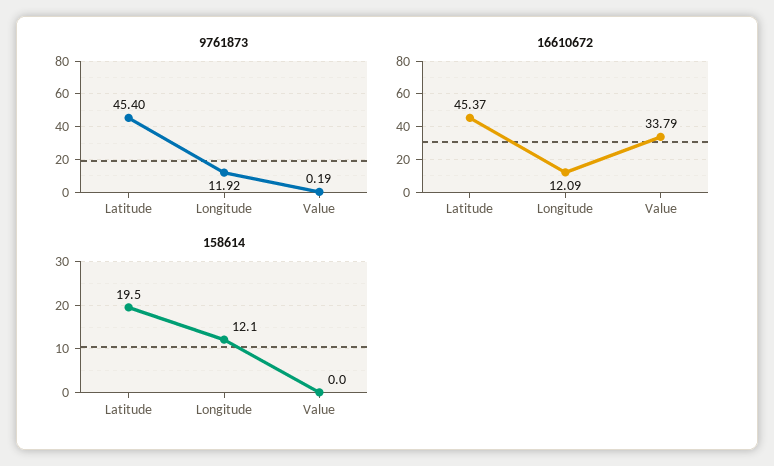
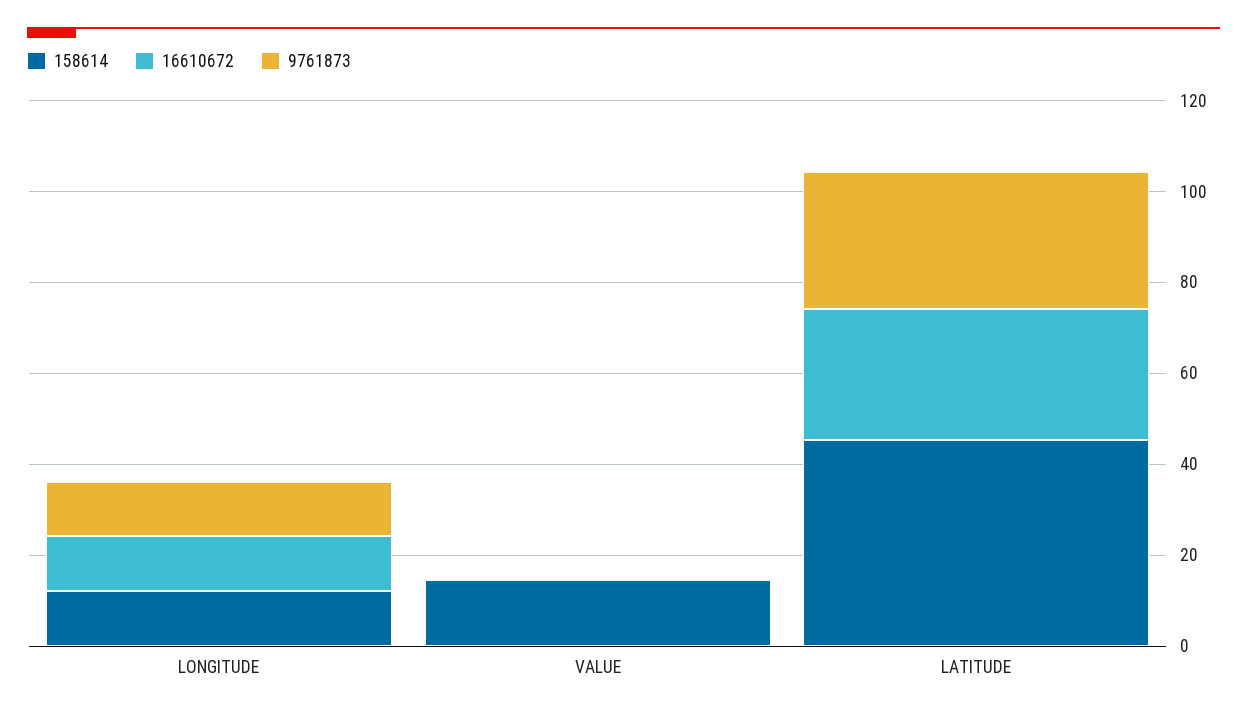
9761873, Latitude: 45.4 -> 30
16610672, Latitude: 45.37 -> 30
16610672, Value: 33.79 -> 0
158614, Latitude: 19.5 -> 45
158614, Value: 0 -> 15

